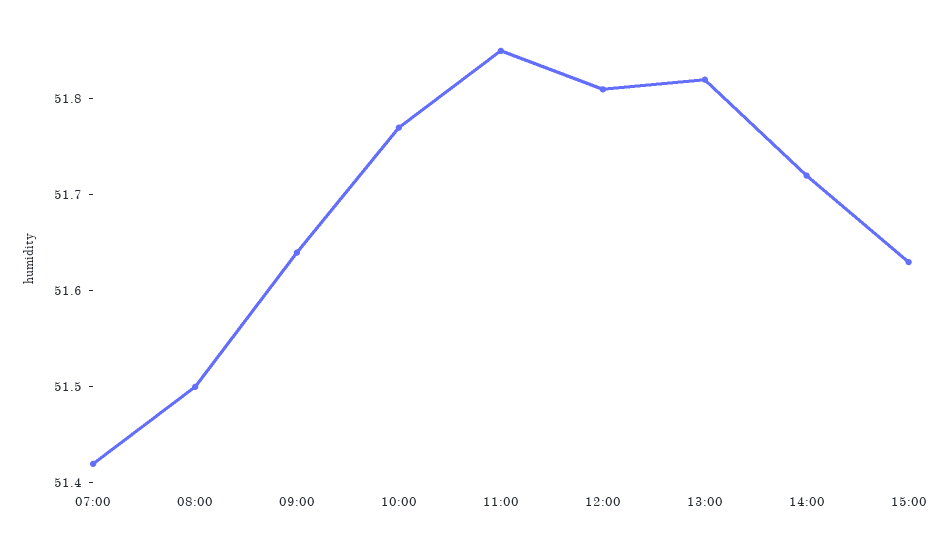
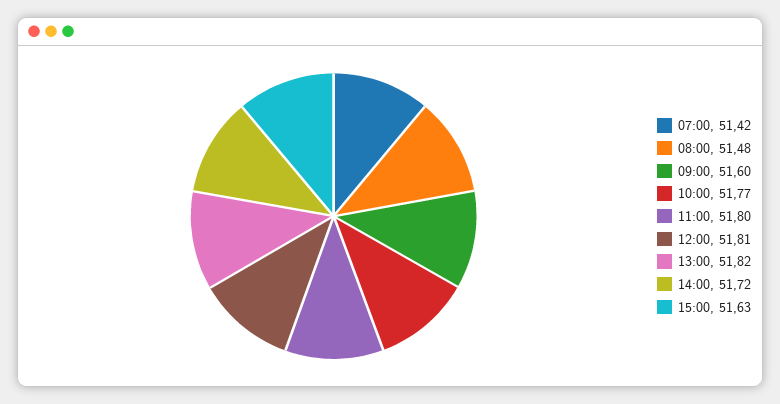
08:00: 51.5 -> 51.48
09:00: 51.64 -> 51.6
11:00: 51.85 -> 51.8

